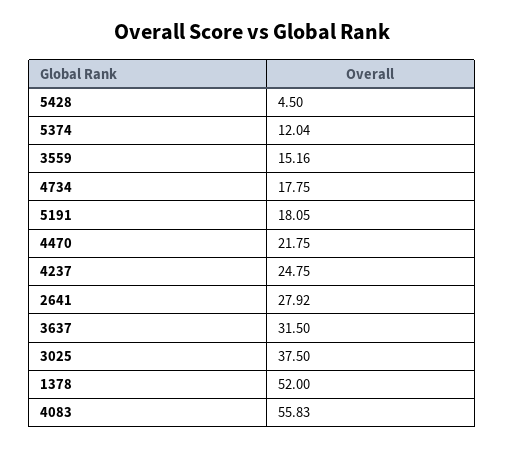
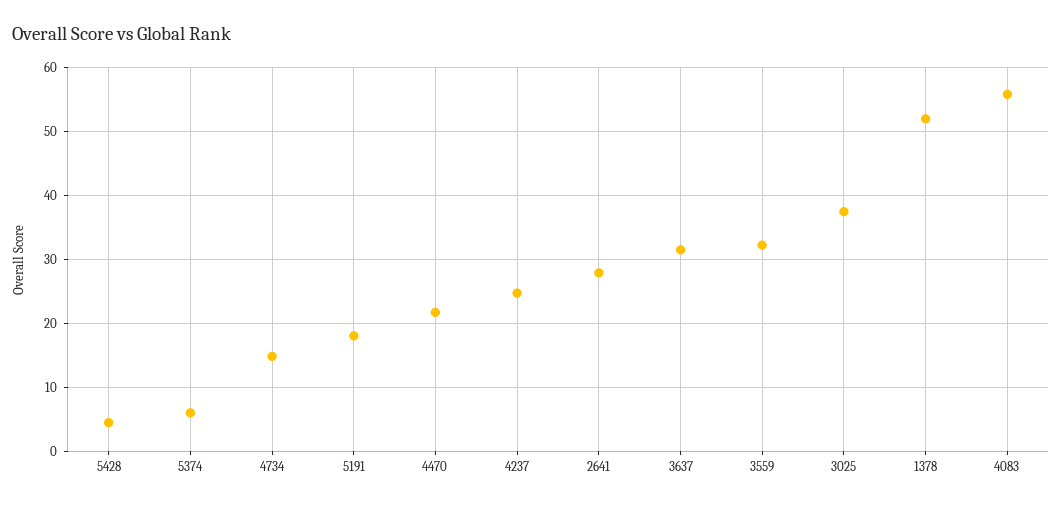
5374: 12.04 -> 6
3559: 15.16 -> 32
4734: 17.75 -> 15

